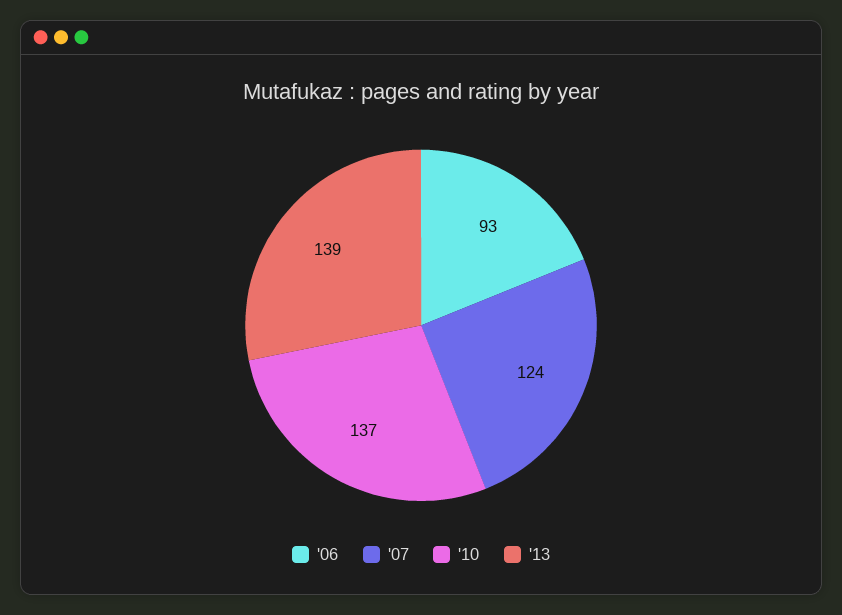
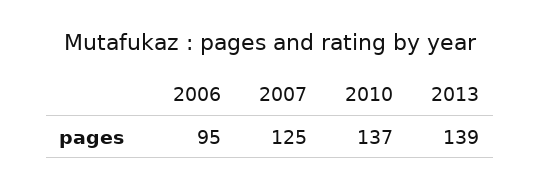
'06: 93 -> 95
'07: 124 -> 125

